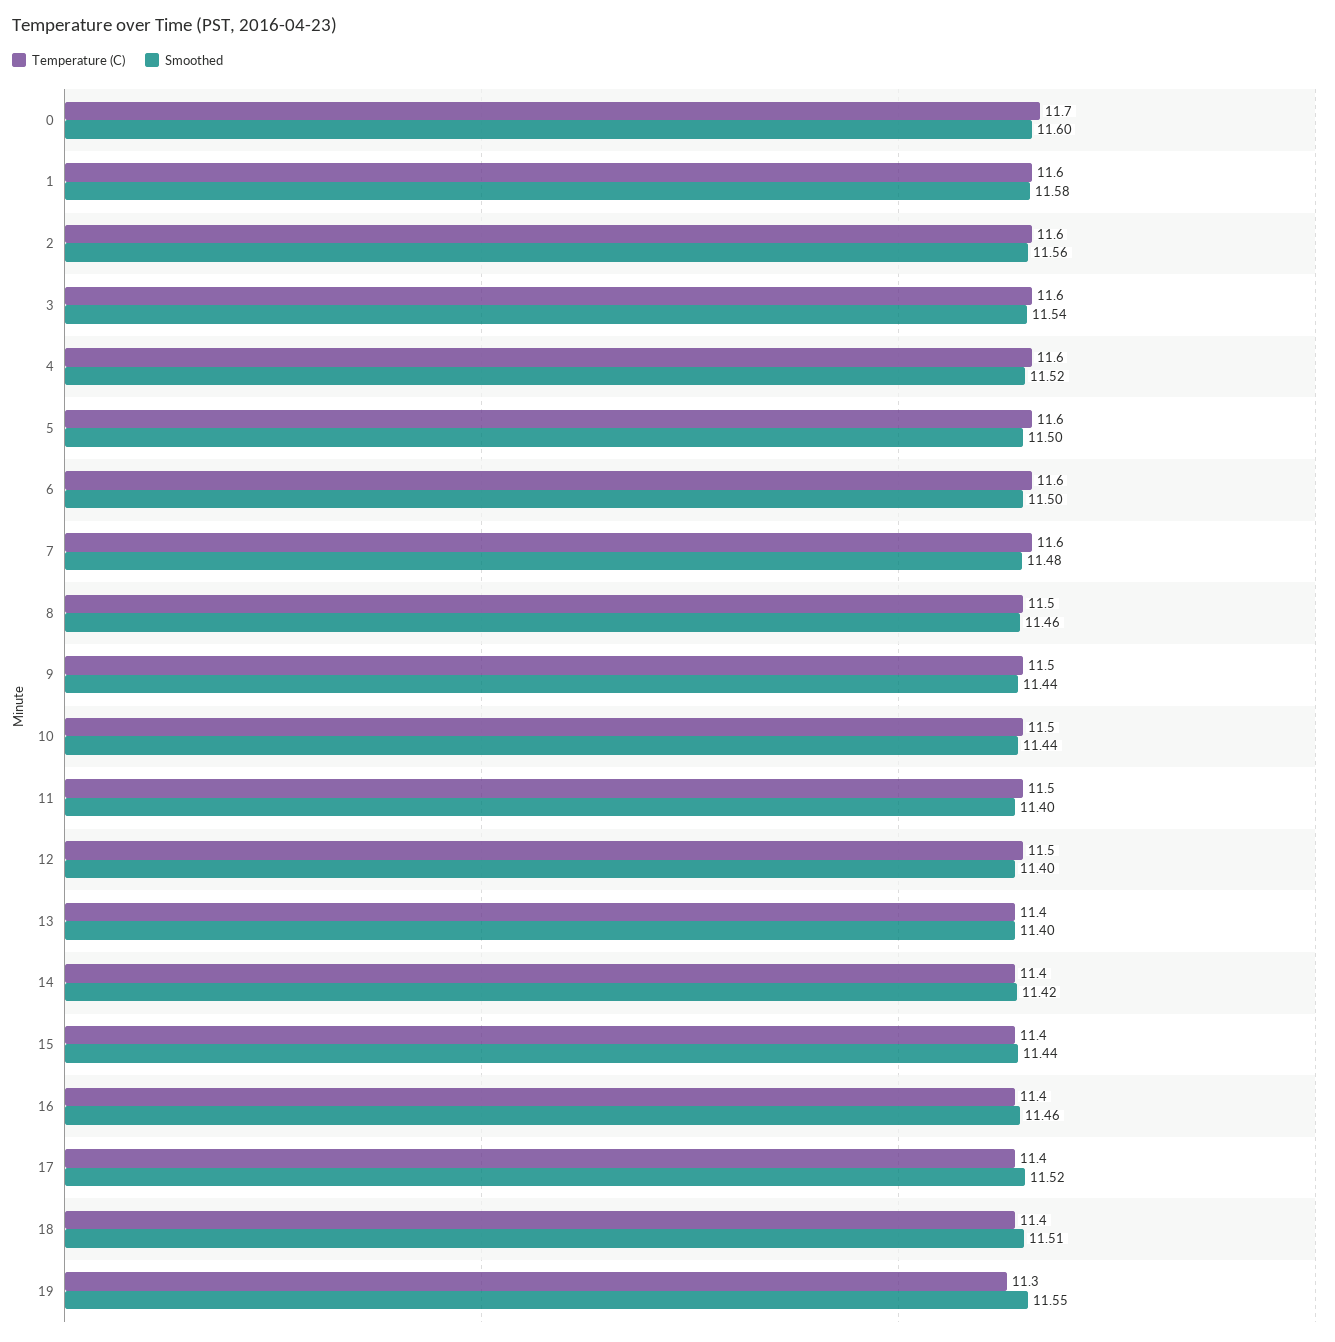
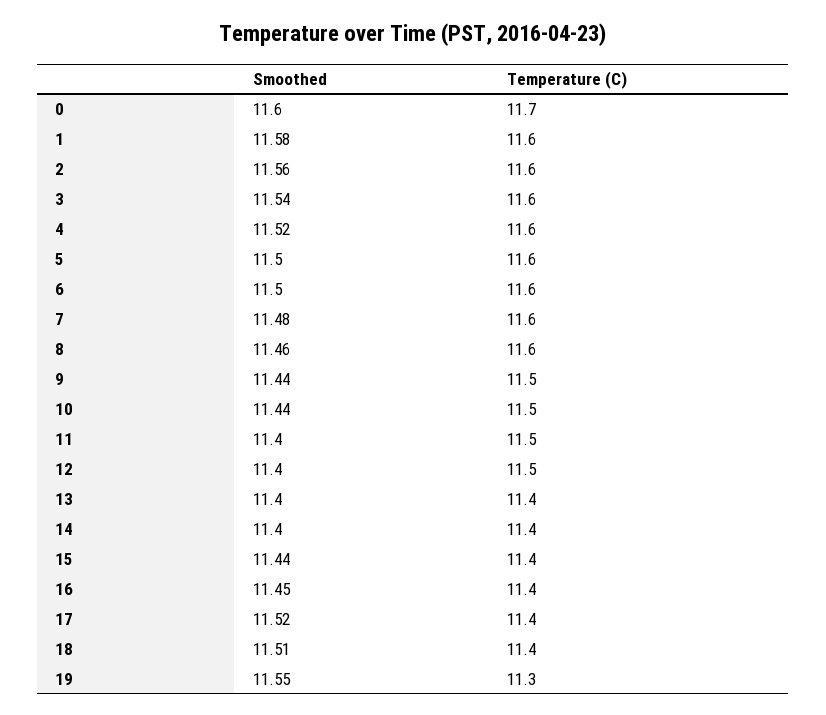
Temperature (C), 8: 11.5 -> 11.6
Smoothed, 14: 11.42 -> 11.4
Smoothed, 16: 11.46 -> 11.45

